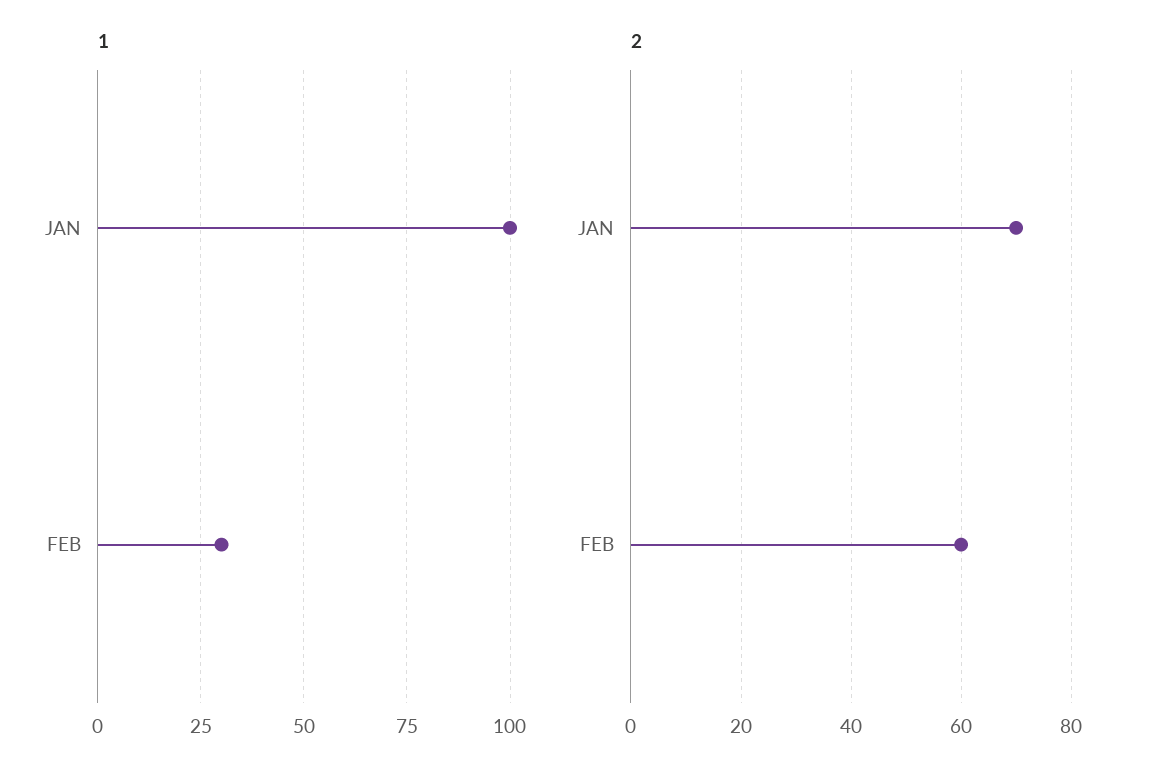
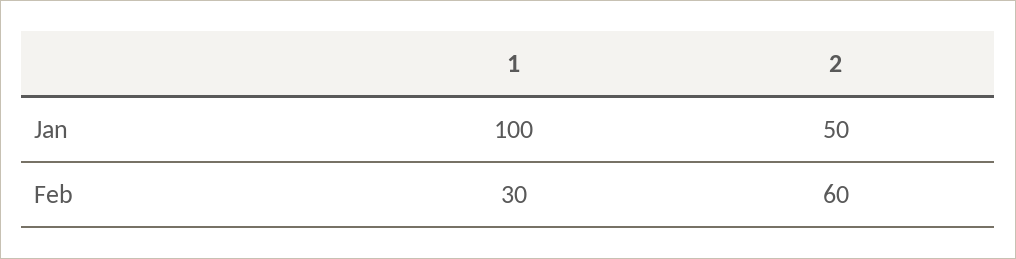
2, JAN: 70 -> 50

